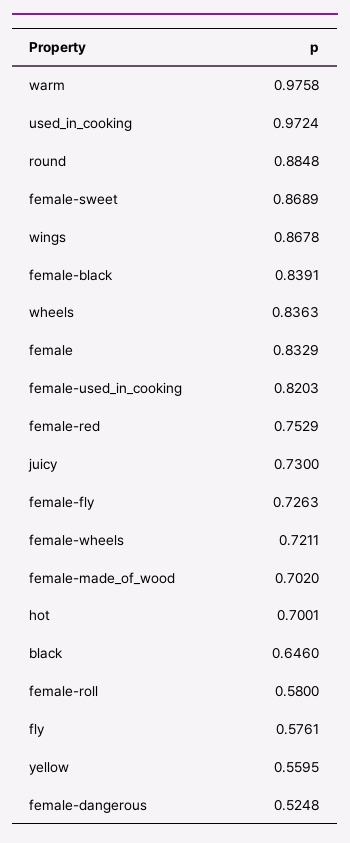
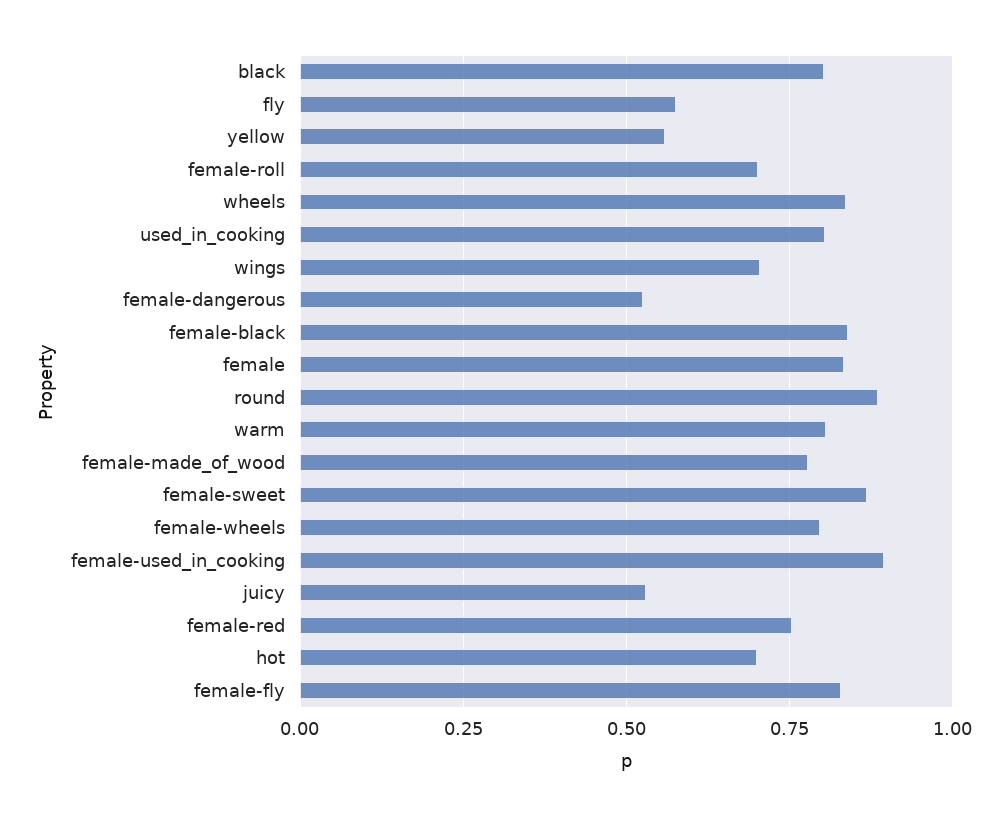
warm: 0.9758 -> 0.8
used_in_cooking: 0.9724 -> 0.8
wings: 0.8678 -> 0.7
female-used_in_cooking: 0.8203 -> 0.9
juicy: 0.73 -> 0.525
female-fly: 0.7263 -> 0.825
female-wheels: 0.7211 -> 0.8
female-made_of_wood: 0.702 -> 0.775
black: 0.646 -> 0.8
female-roll: 0.58 -> 0.7

